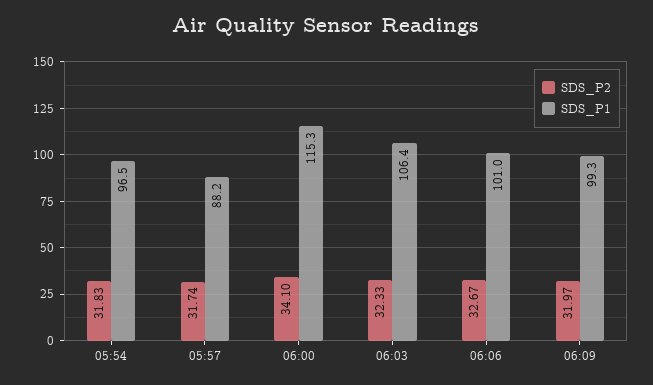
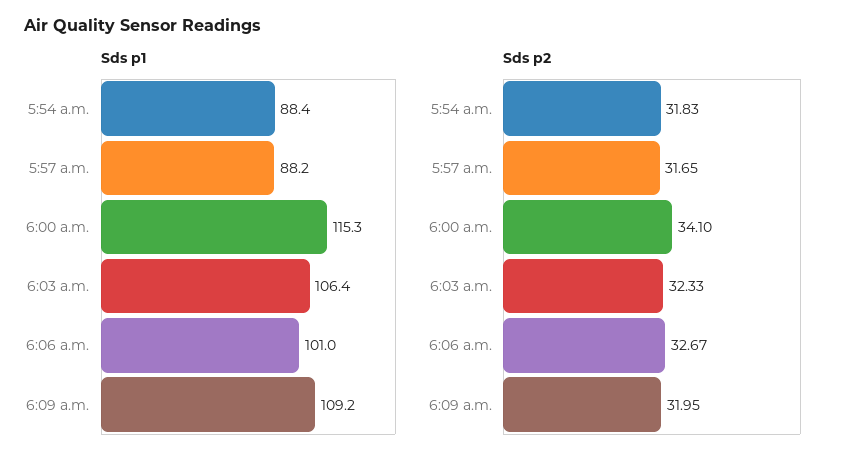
SDS_P1, 05:54: 96.5 -> 88.4
SDS_P2, 05:57: 31.74 -> 31.65
SDS_P2, 06:09: 31.97 -> 31.95
SDS_P1, 06:09: 99.3 -> 109.2

